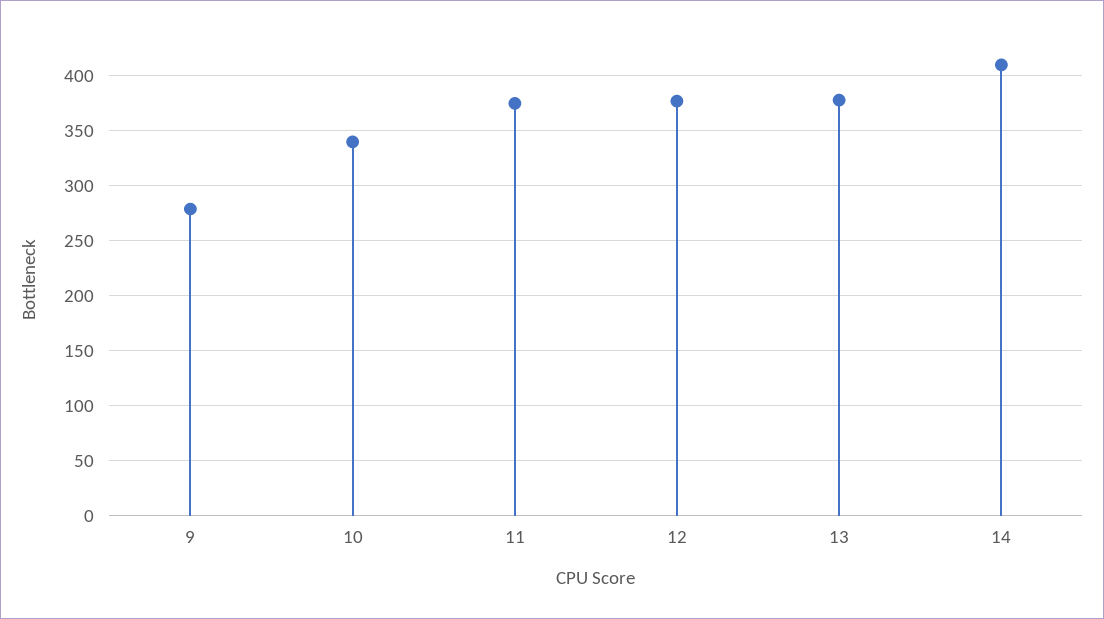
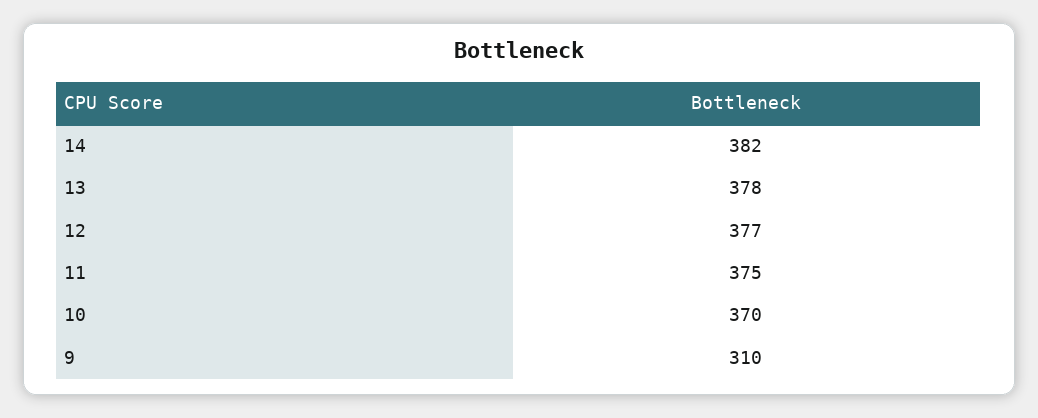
9: 280 -> 310
10: 340 -> 370
14: 410 -> 382

